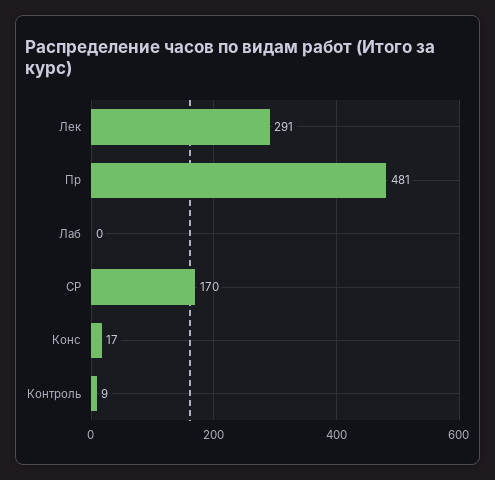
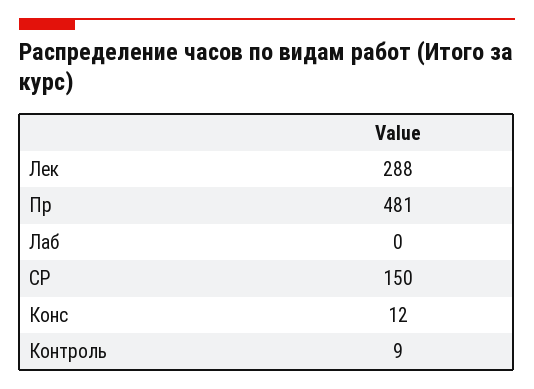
Лек: 291 -> 288
СР: 170 -> 150
Конс: 17 -> 12

